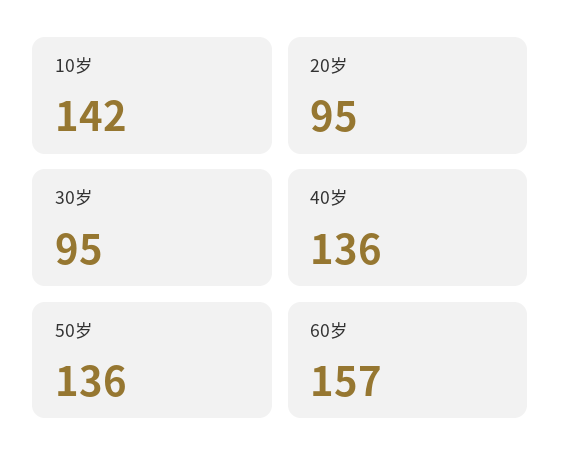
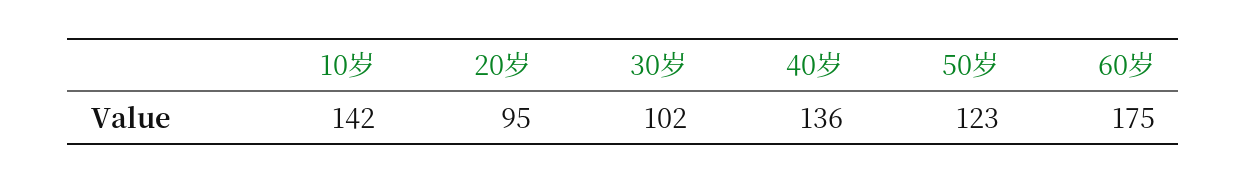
30岁: 95 -> 102
50岁: 136 -> 123
60岁: 157 -> 175

